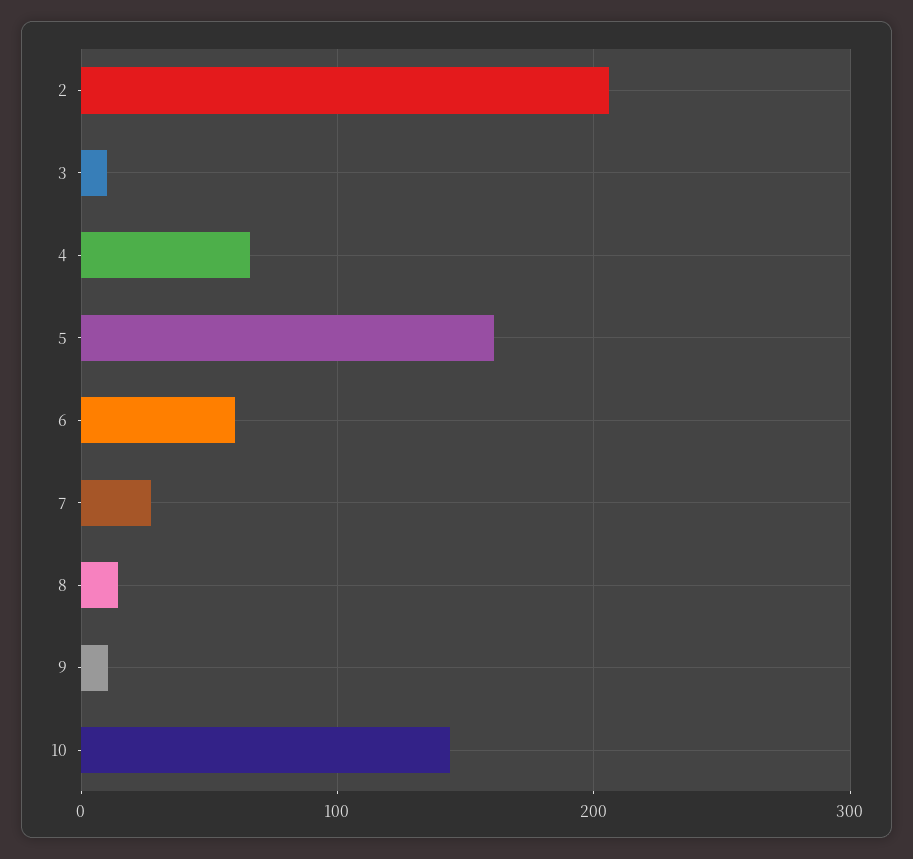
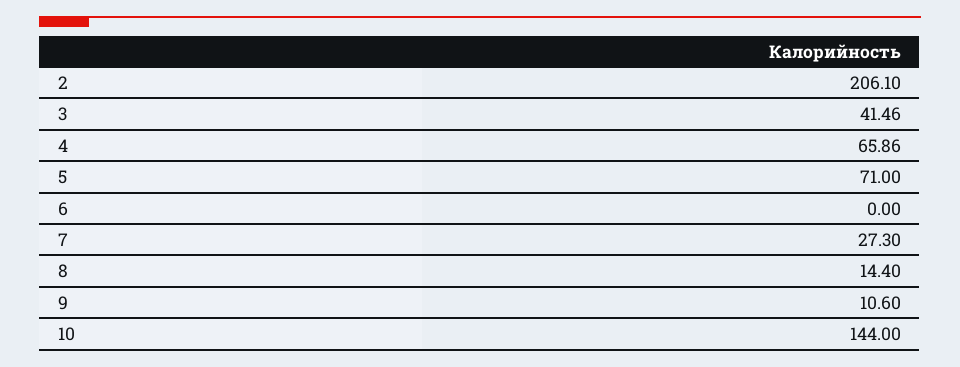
3: 10 -> 41.46
5: 160 -> 71
6: 60 -> 0

